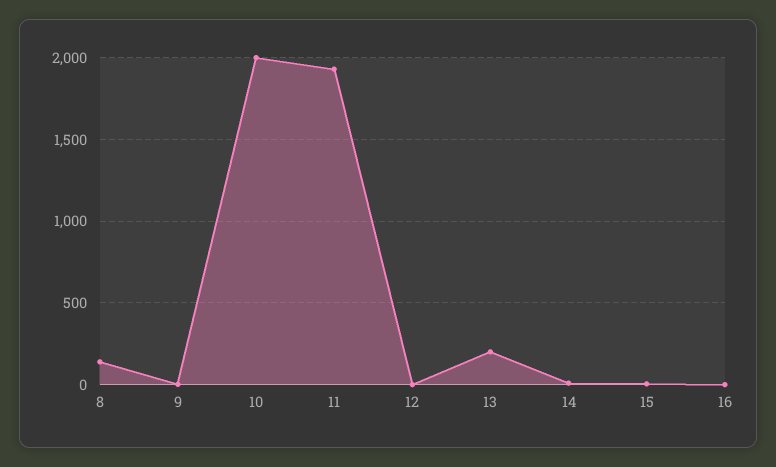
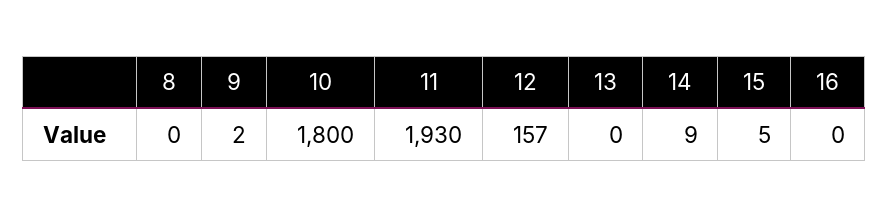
8: 150 -> 0
10: 2000 -> 1800
12: 0 -> 157
13: 200 -> 0

